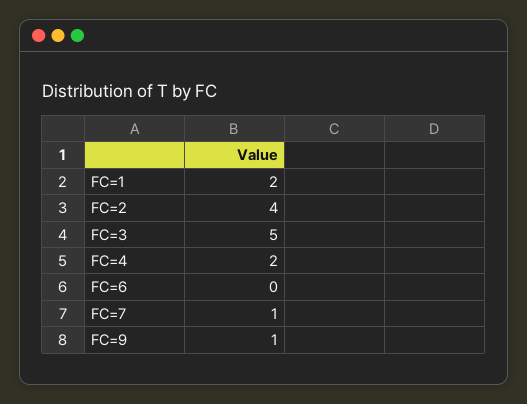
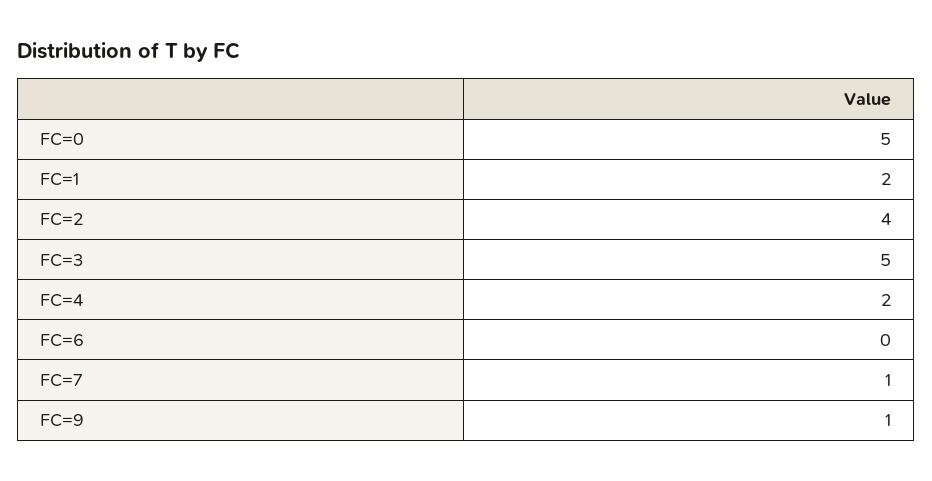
FC=0: none -> 5

